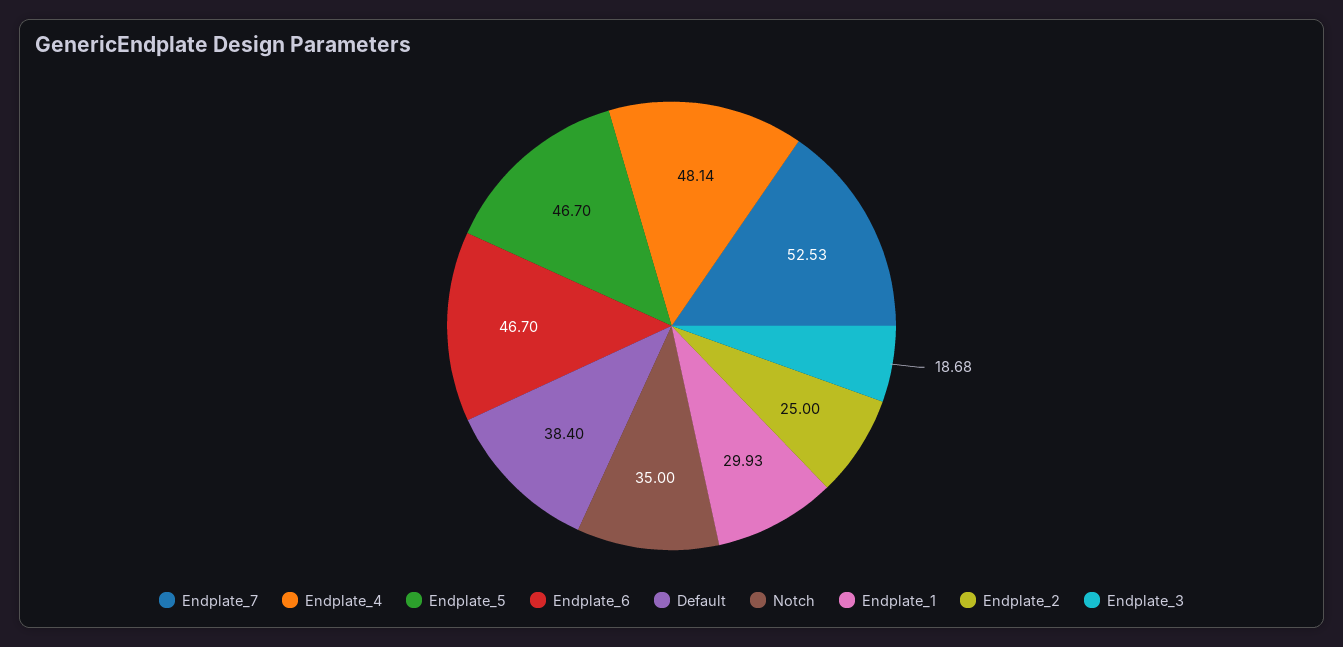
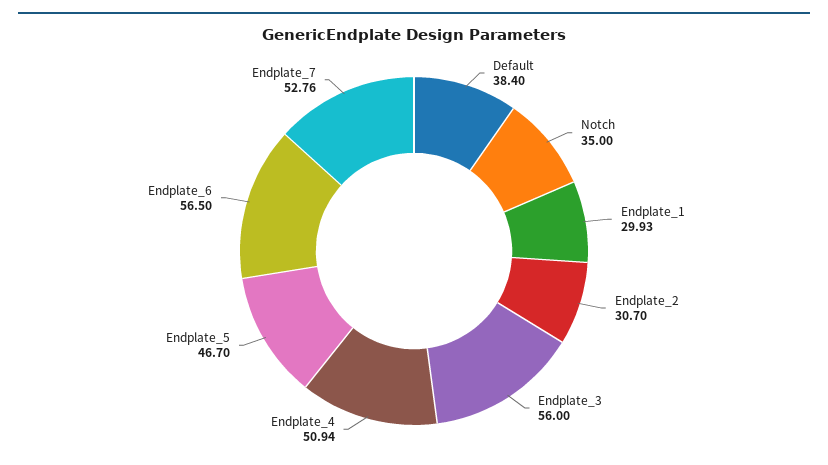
Endplate_7: 52.53 -> 52.76
Endplate_4: 48.14 -> 50.94
Endplate_6: 46.7 -> 56.5
Endplate_2: 25 -> 30.7
Endplate_3: 18.68 -> 56

